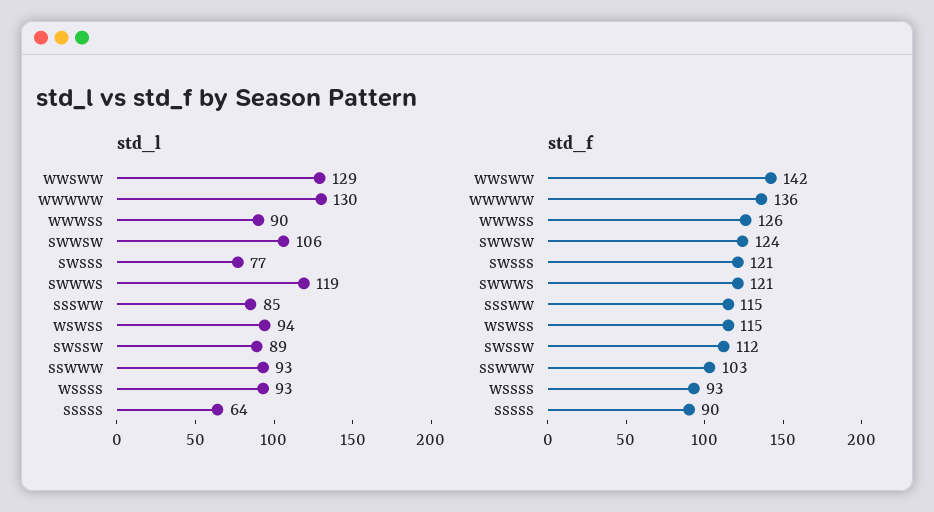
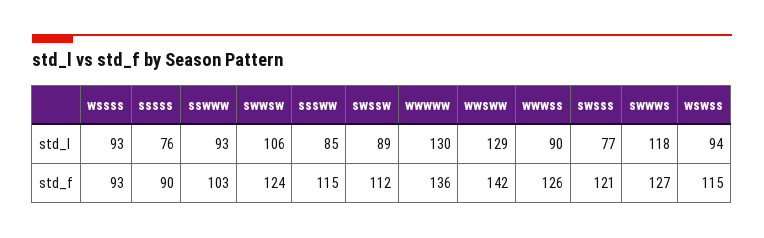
std_l, swwws: 119 -> 118
std_l, sssss: 64 -> 76
std_f, swwws: 121 -> 127

